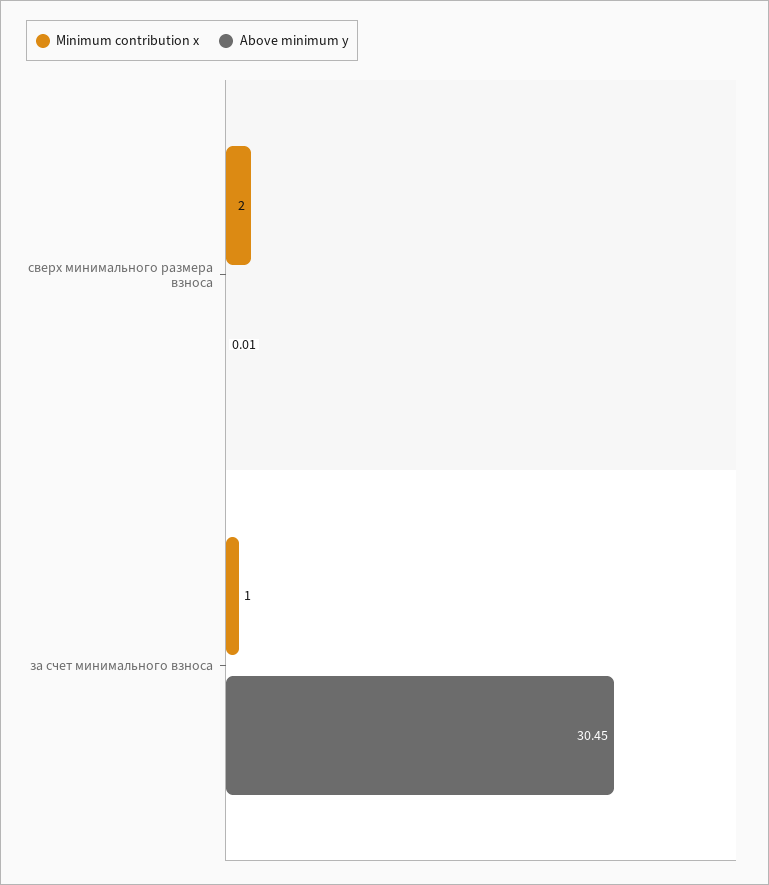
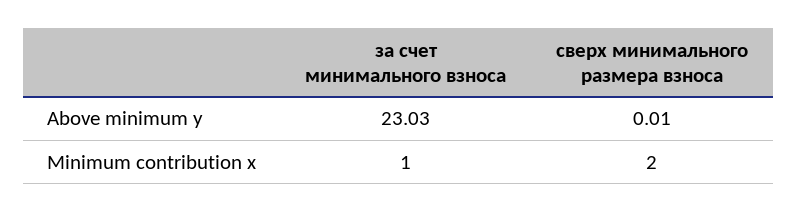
Above minimum y, за счет минимального взноса: 30.45 -> 23.03

